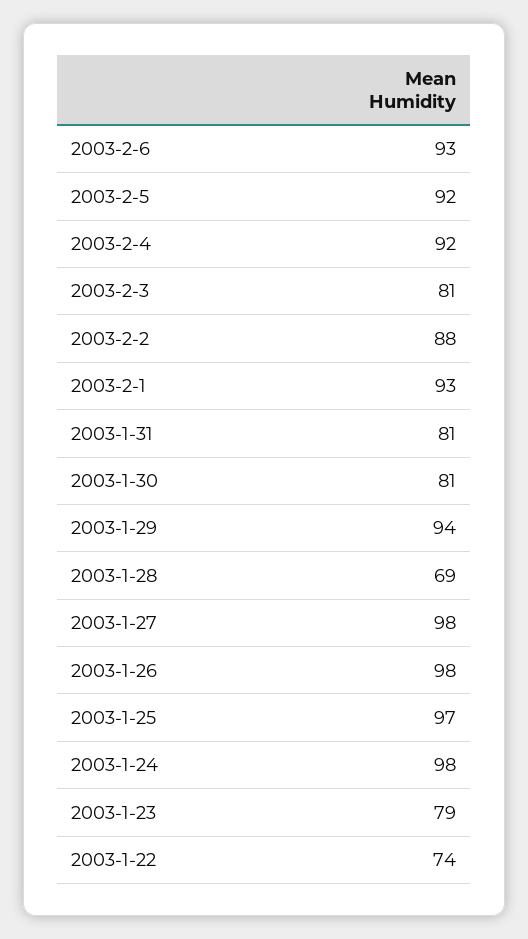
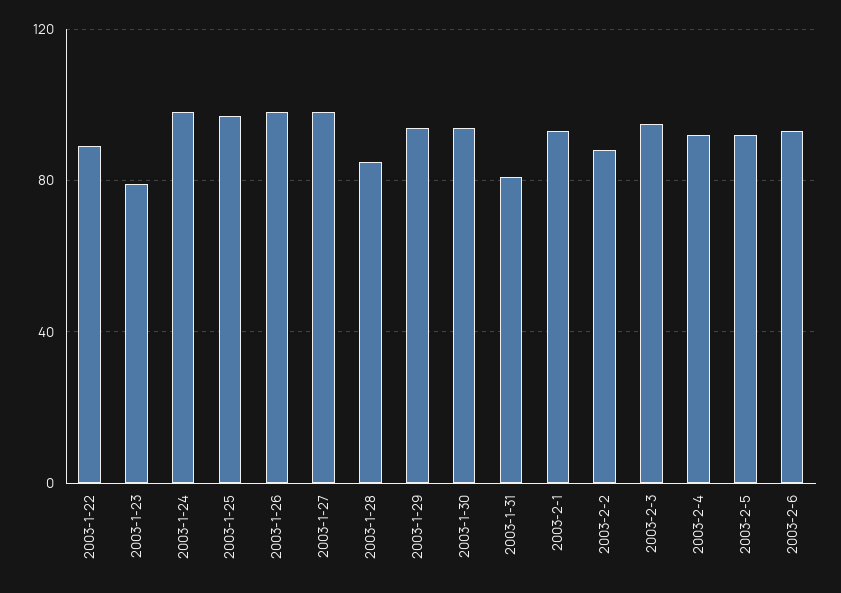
2003-2-3: 81 -> 95
2003-1-30: 81 -> 95
2003-1-28: 69 -> 85
2003-1-22: 74 -> 90

